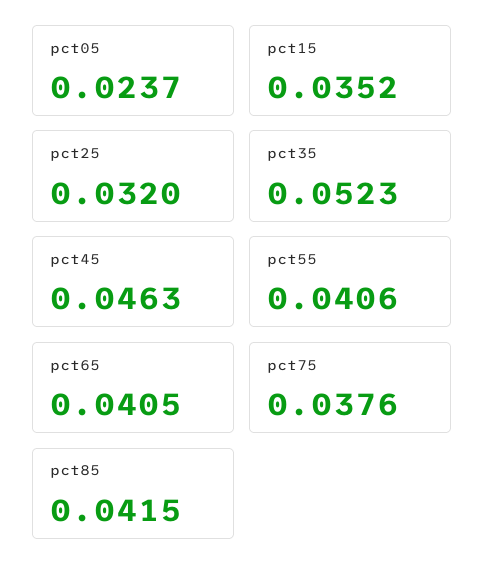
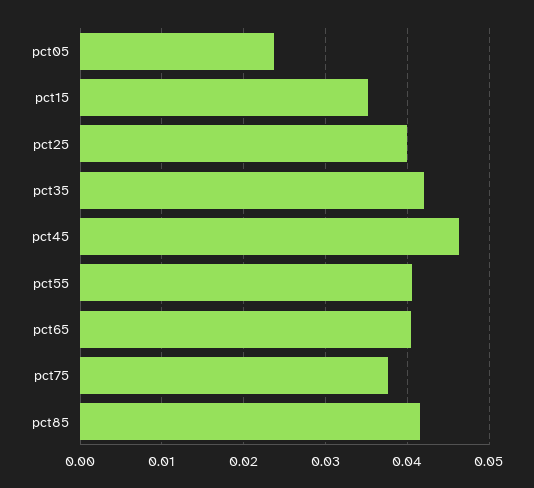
pct25: 0.032 -> 0.04
pct35: 0.0523 -> 0.042

